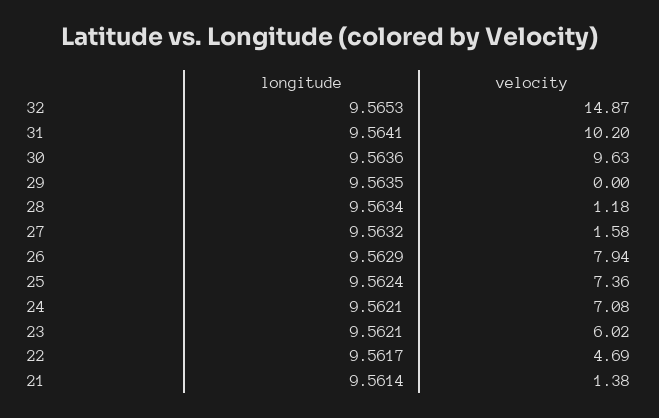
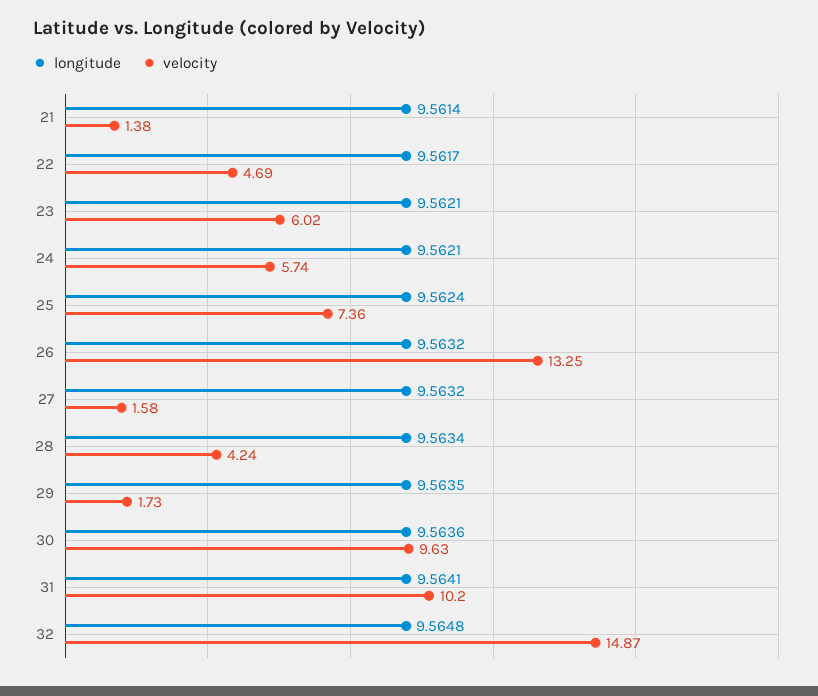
longitude, 32: 9.5653 -> 9.5648
velocity, 29: 0 -> 1.73
velocity, 28: 1.18 -> 4.24
longitude, 26: 9.5629 -> 9.5632
velocity, 26: 7.94 -> 13.25
velocity, 24: 7.08 -> 5.74

